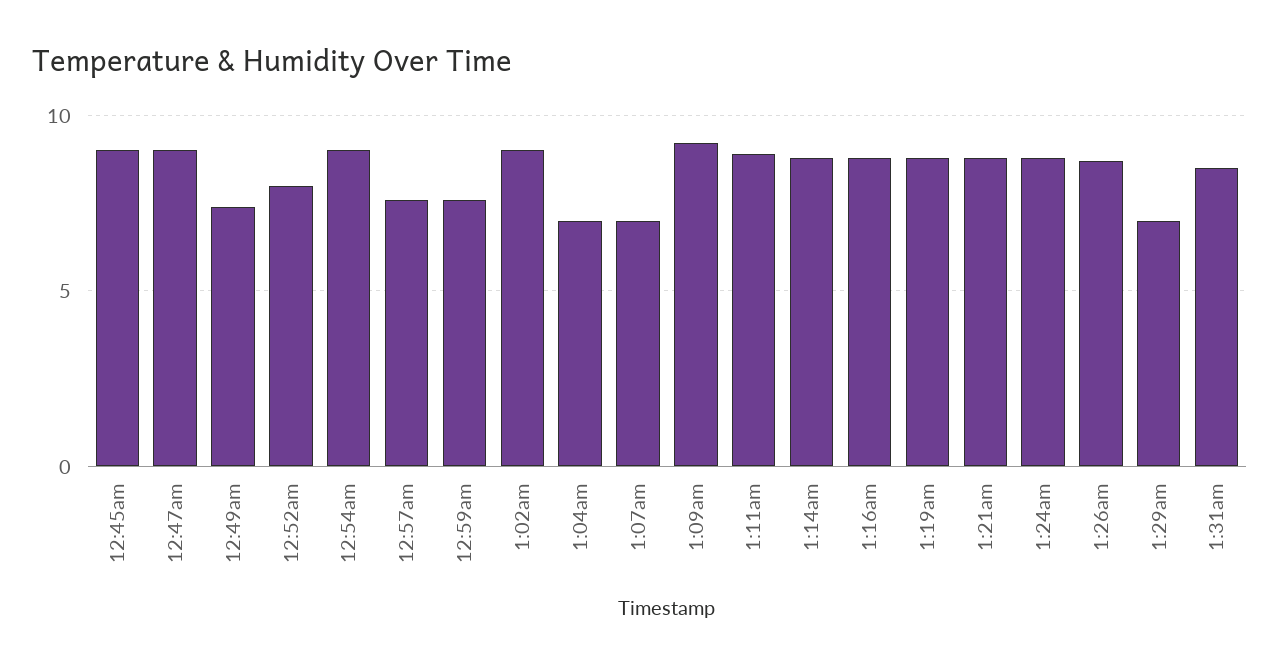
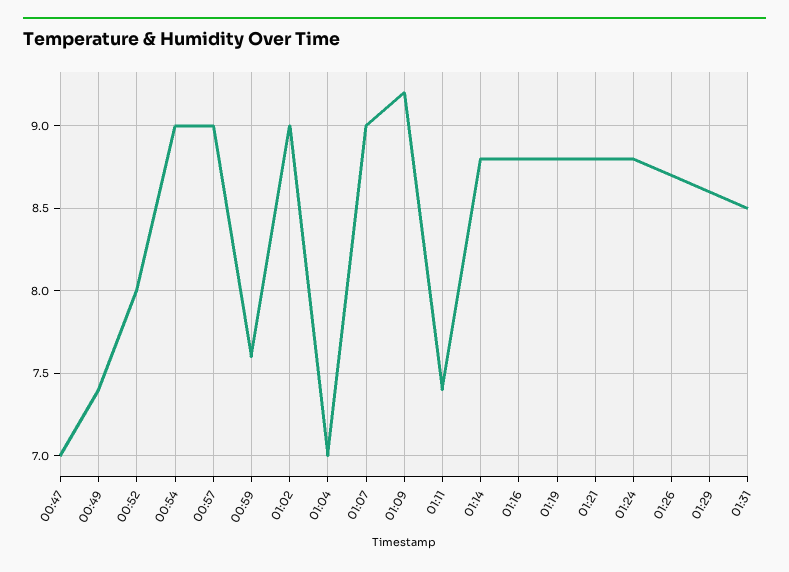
12:45am: 9 -> none
12:47am: 9 -> 7
12:57am: 7.5 -> 9
1:07am: 7 -> 9
1:11am: 9 -> 7.4
1:29am: 7 -> 8.6

